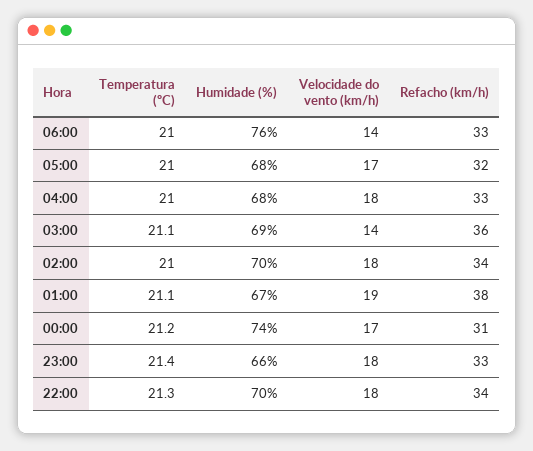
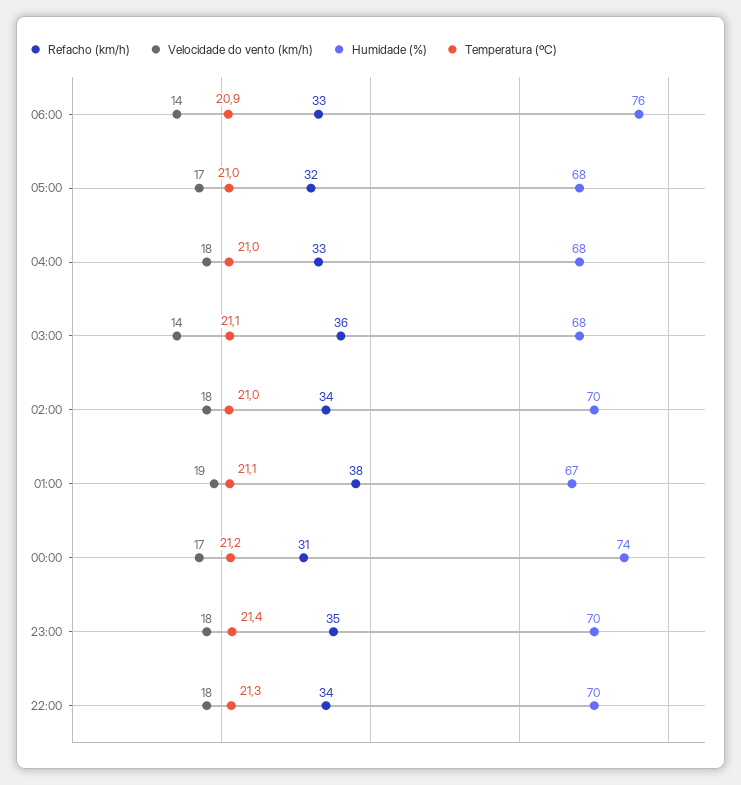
Temperatura (ºC), 06:00: 21 -> 20.9
Humidade (%), 03:00: 69 -> 68
Humidade (%), 23:00: 66 -> 70
Refacho (km/h), 23:00: 33 -> 35

